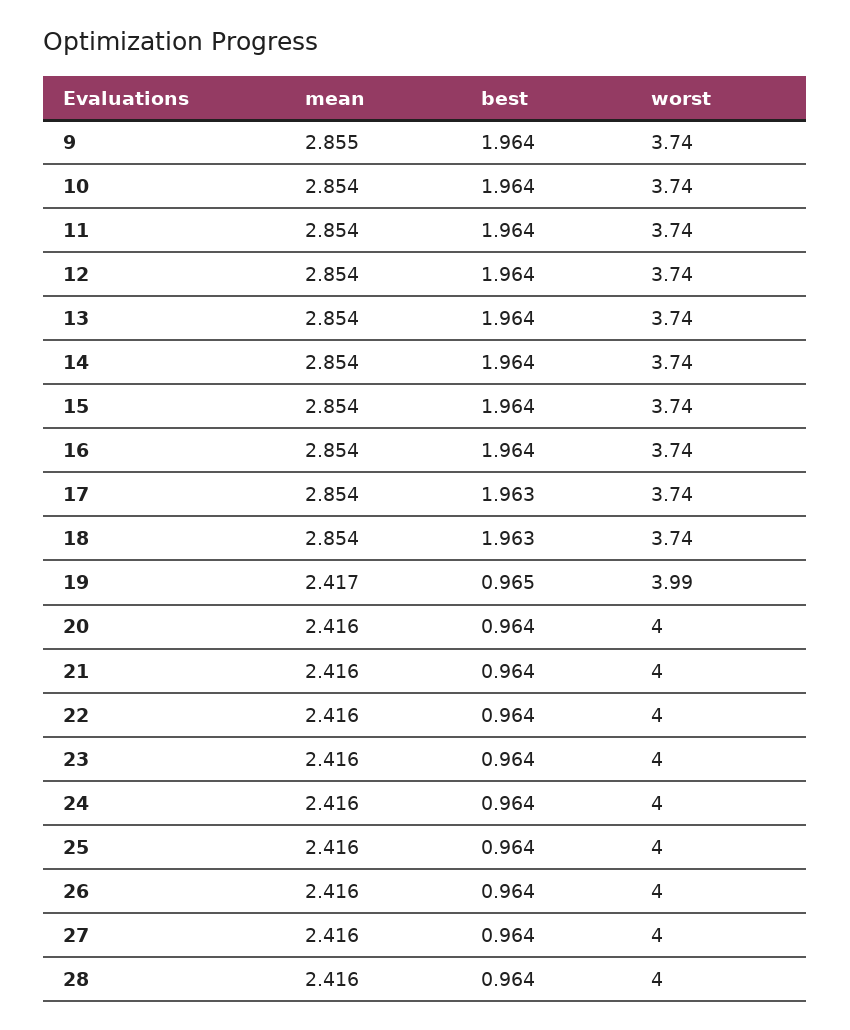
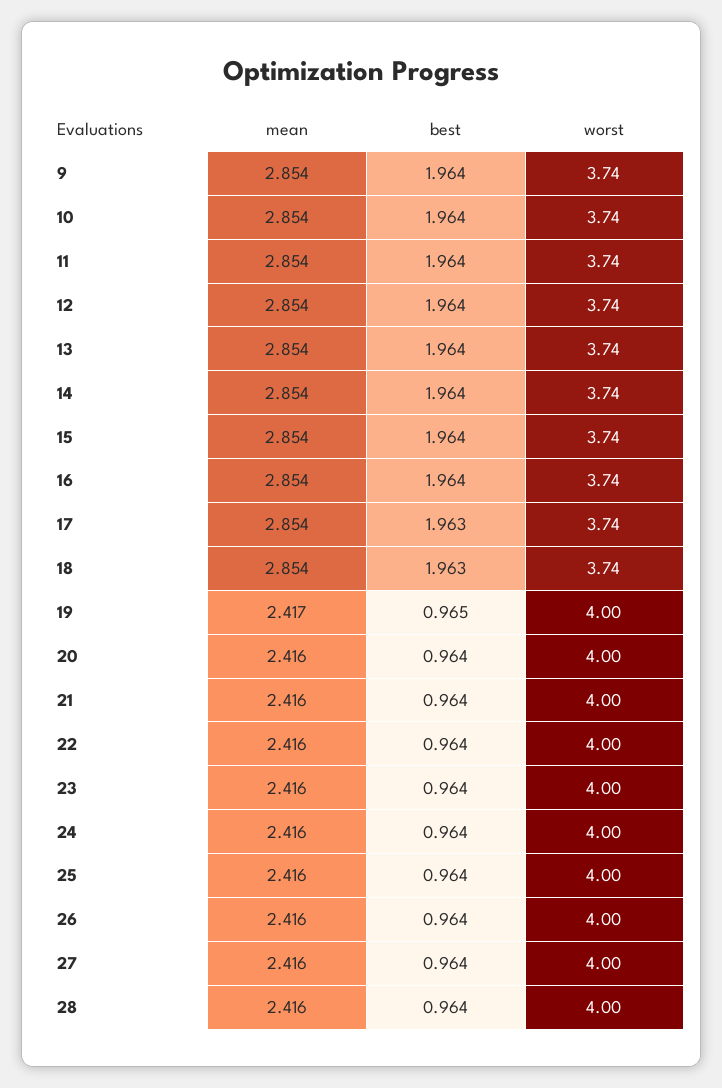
mean, 9: 2.855 -> 2.854
worst, 19: 3.99 -> 4

